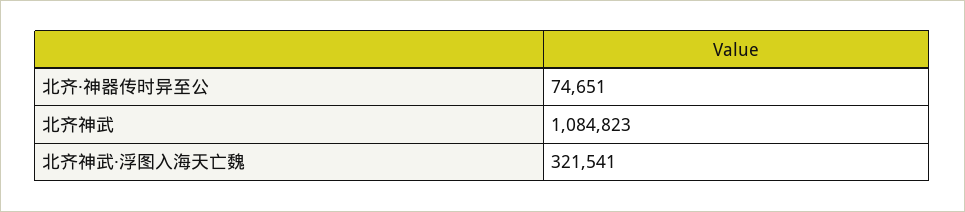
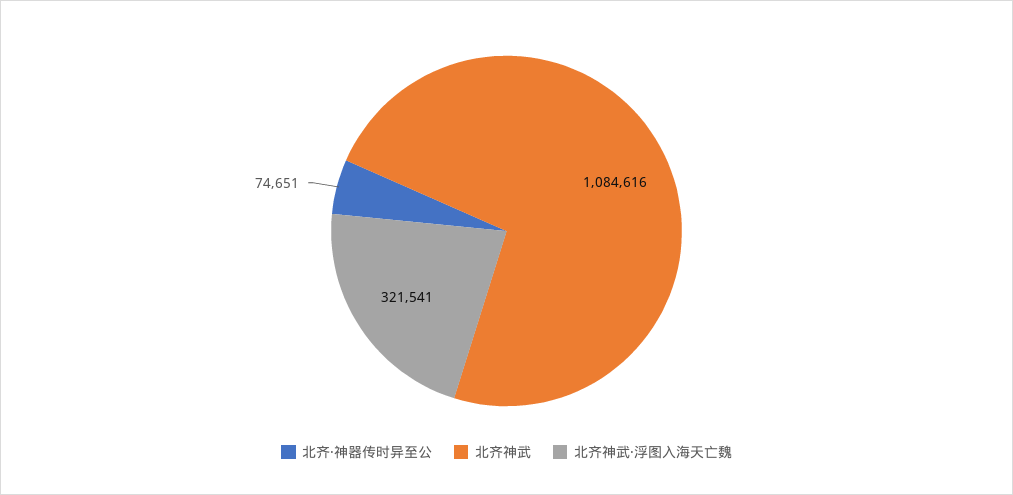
北齐神武: 1084823 -> 1084616

